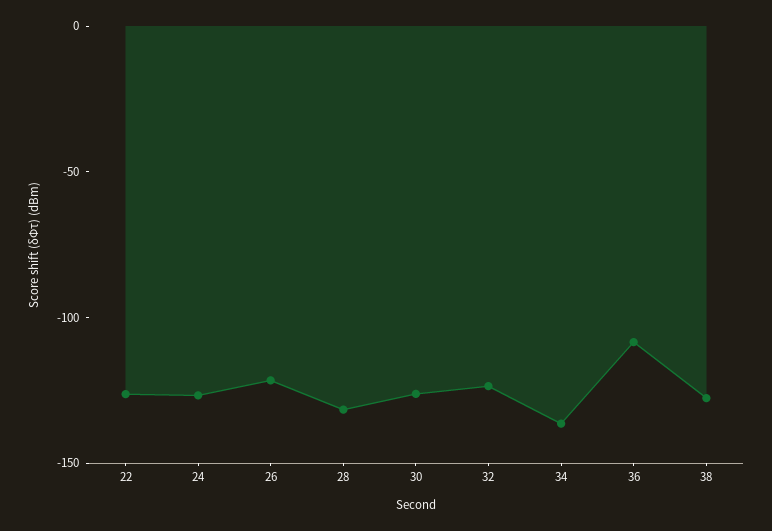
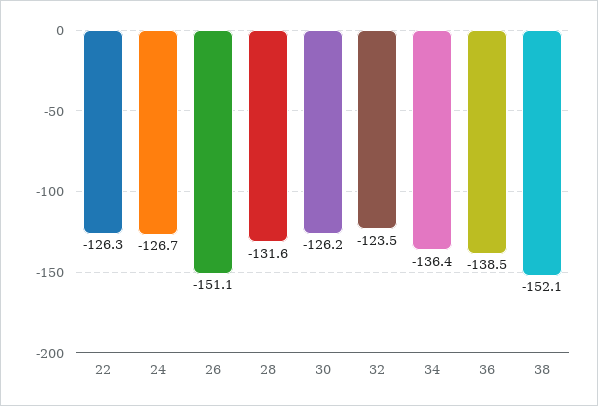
26: -120 -> -151.1
36: -110 -> -138.5
38: -130 -> -152.1

